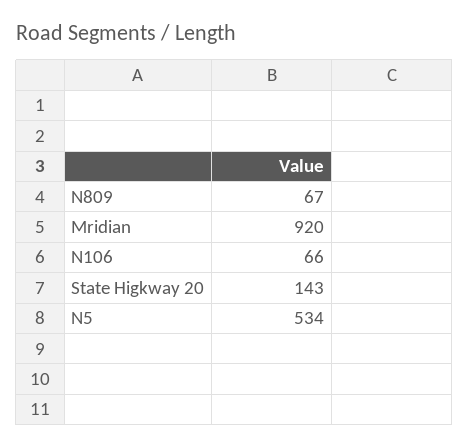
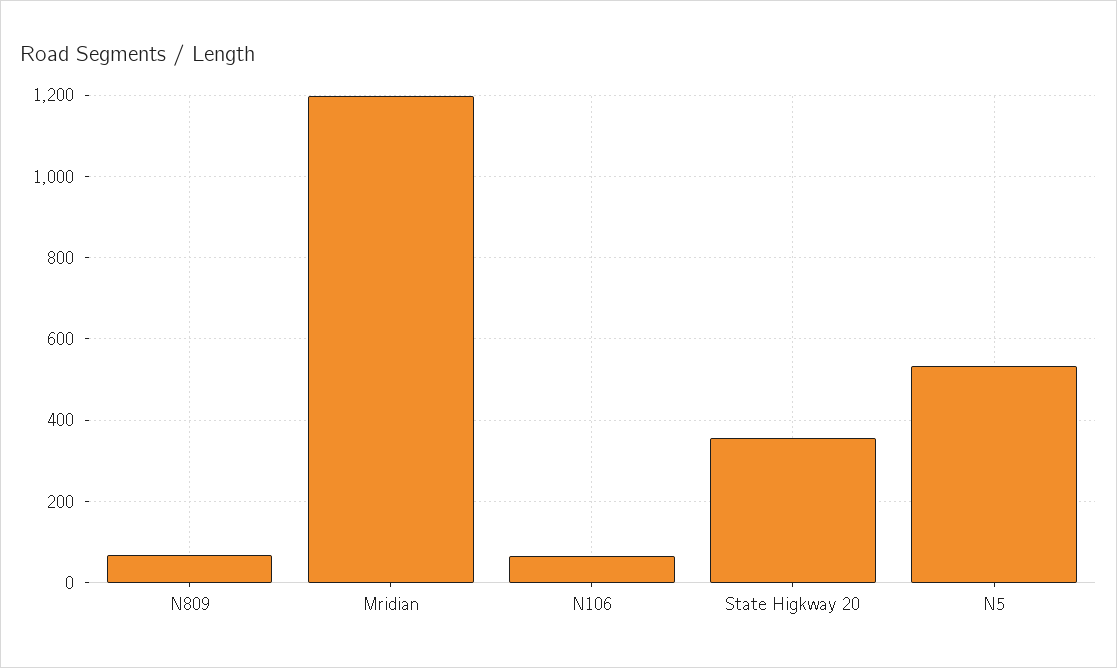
Mridian: 920 -> 1200
State Higkway 20: 143 -> 360

